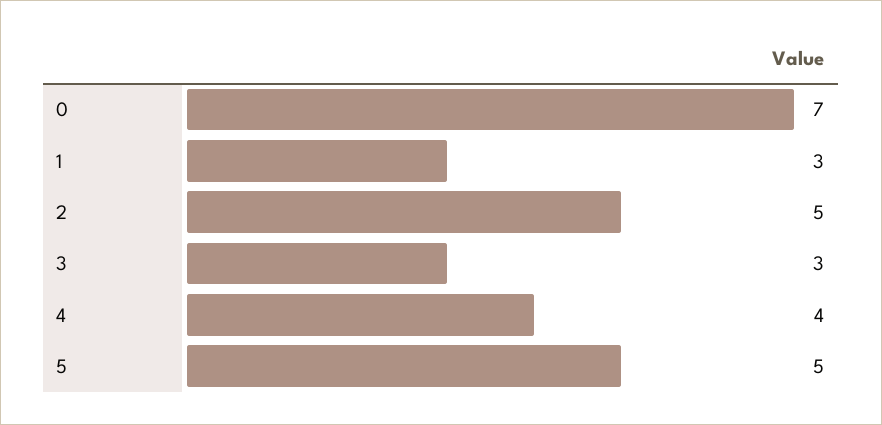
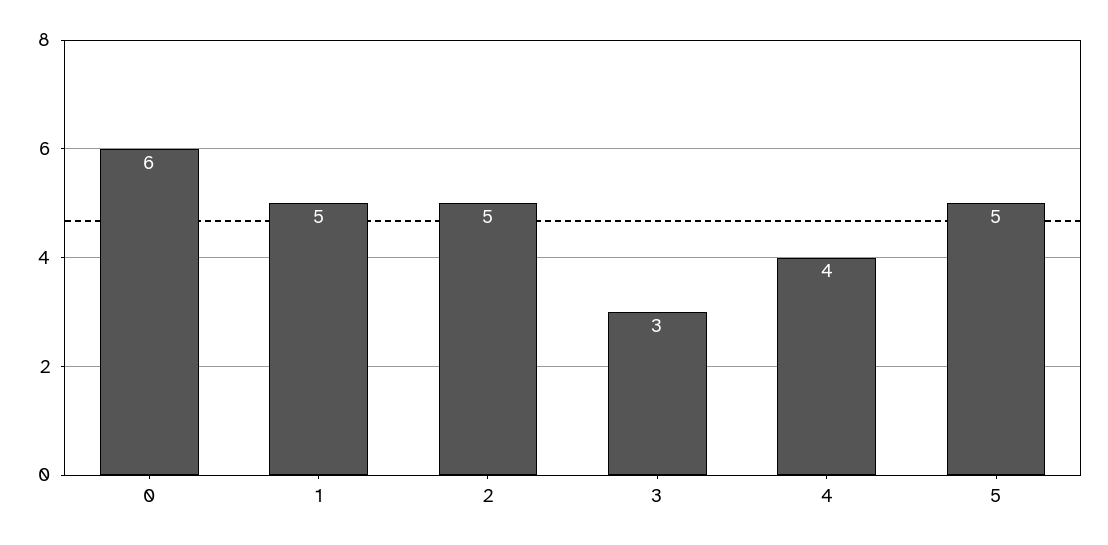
0: 7 -> 6
1: 3 -> 5

